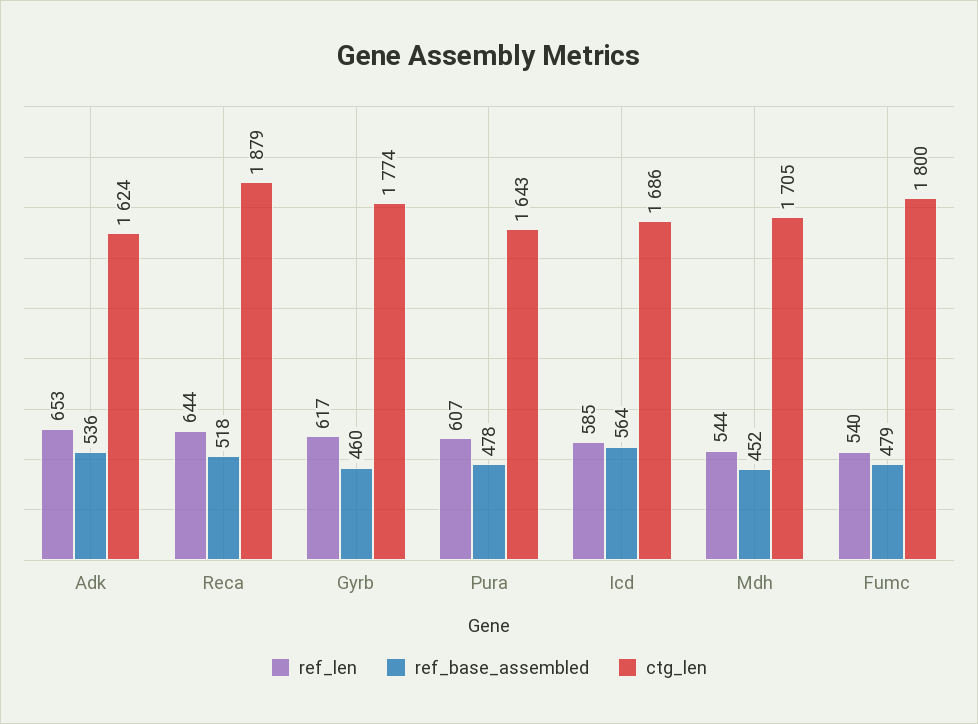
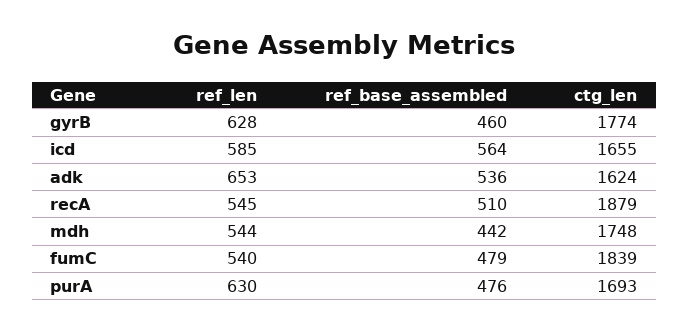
ref_len, Reca: 644 -> 545
ref_base_assembled, Reca: 518 -> 510
ref_len, Gyrb: 617 -> 628
ref_len, Pura: 607 -> 630
ref_base_assembled, Pura: 478 -> 476
ctg_len, Pura: 1643 -> 1693
ctg_len, Icd: 1686 -> 1655
ref_base_assembled, Mdh: 452 -> 442
ctg_len, Mdh: 1705 -> 1748
ctg_len, Fumc: 1800 -> 1839

